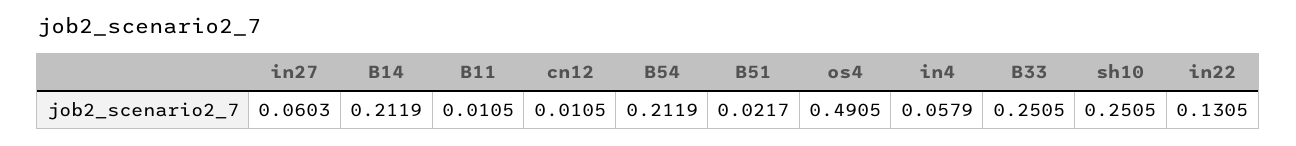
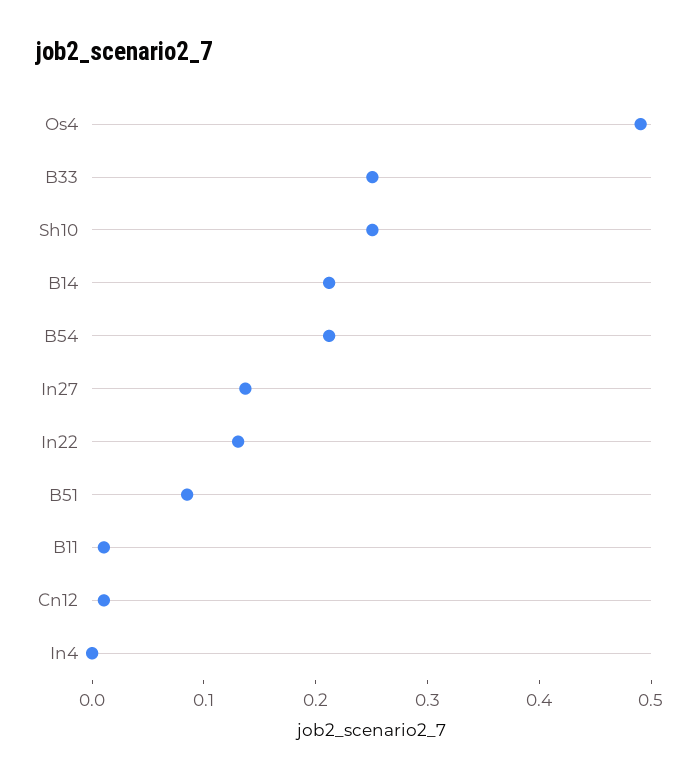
in27: 0.0603 -> 0.14
B51: 0.0217 -> 0.08
in4: 0.0579 -> 0

